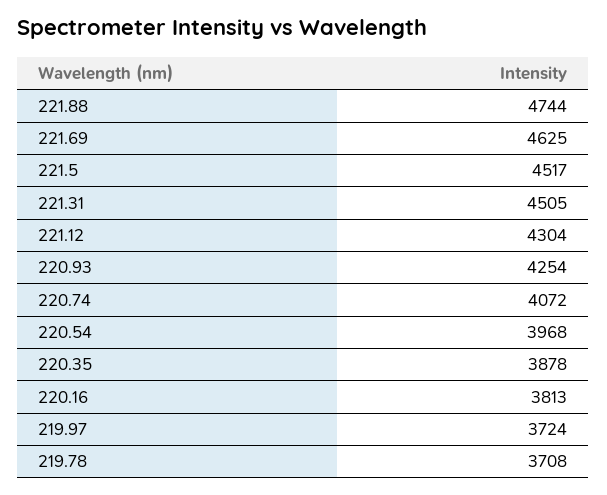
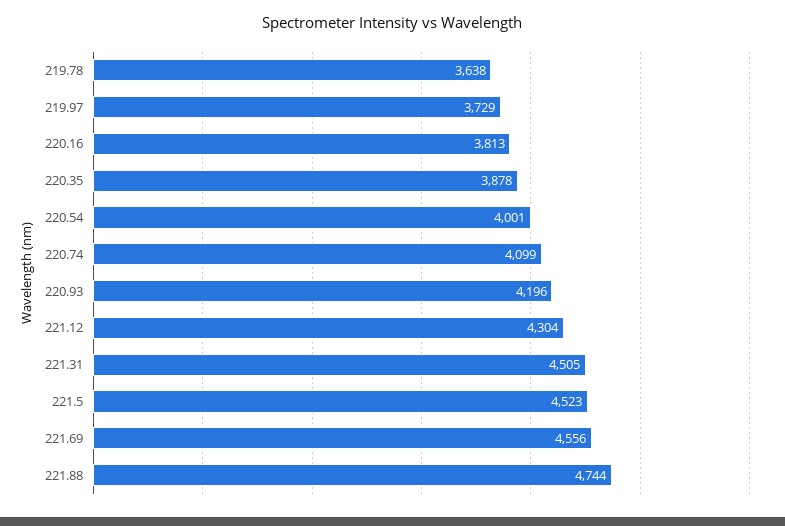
221.69: 4625 -> 4556
221.5: 4517 -> 4523
220.93: 4254 -> 4196
220.74: 4072 -> 4099
220.54: 3968 -> 4001
219.97: 3724 -> 3729
219.78: 3708 -> 3638

